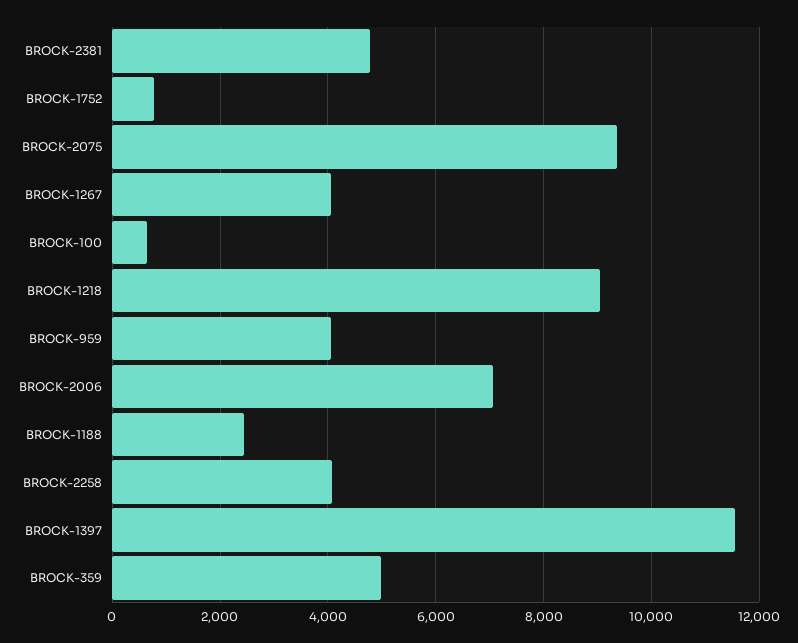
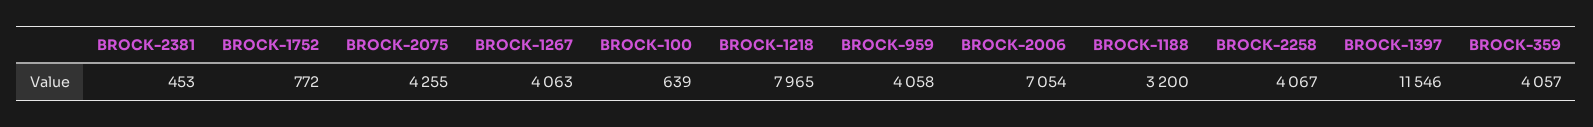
BROCK-2381: 4800 -> 453
BROCK-2075: 9400 -> 4255
BROCK-1218: 9000 -> 7965
BROCK-1188: 2400 -> 3200
BROCK-359: 5000 -> 4057

